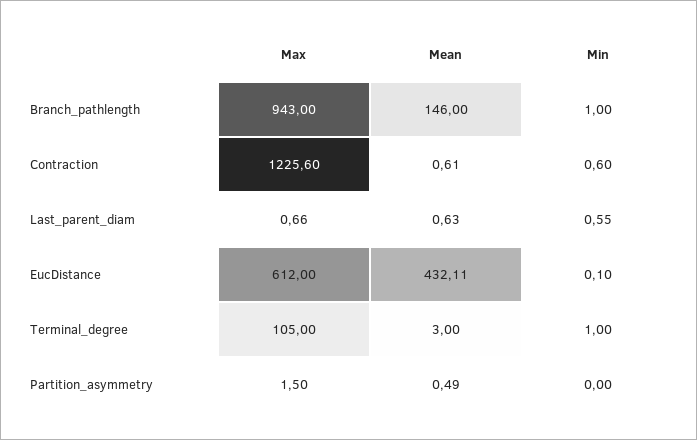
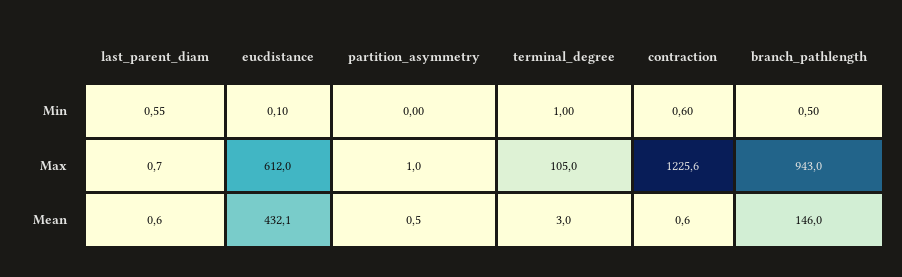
Min, Branch_pathlength: 1 -> 0.5
Max, Partition_asymmetry: 1.5 -> 1

